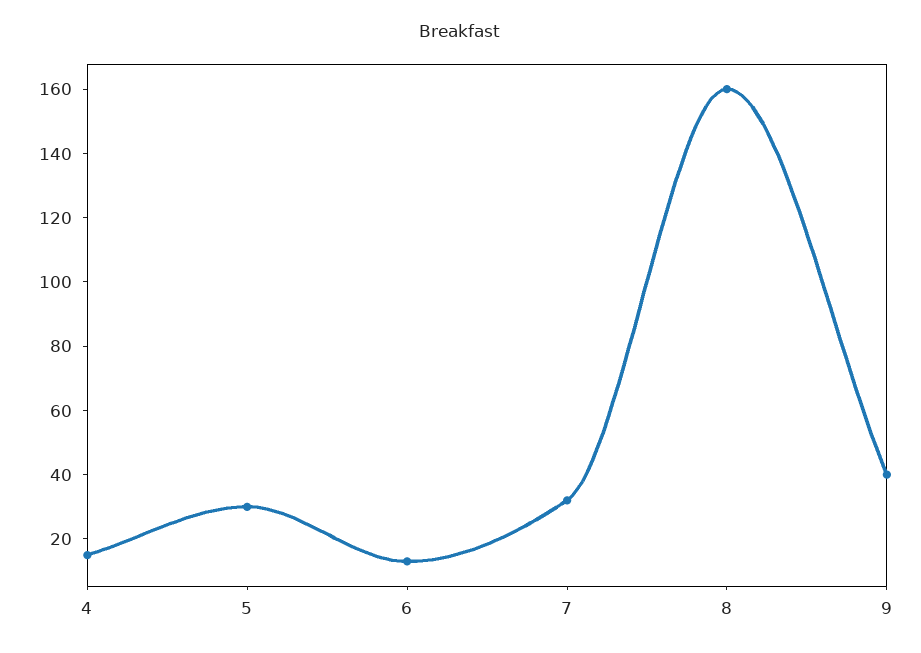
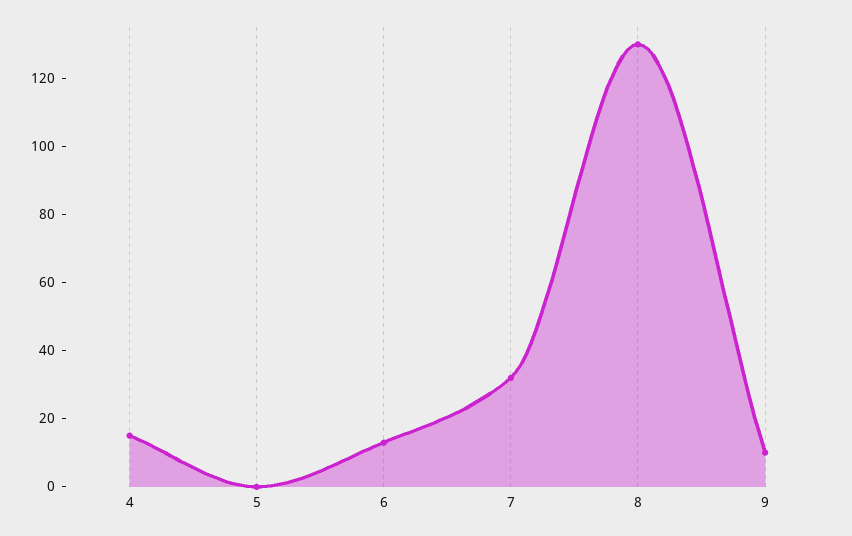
5: 30 -> 0
8: 160 -> 130
9: 40 -> 10

